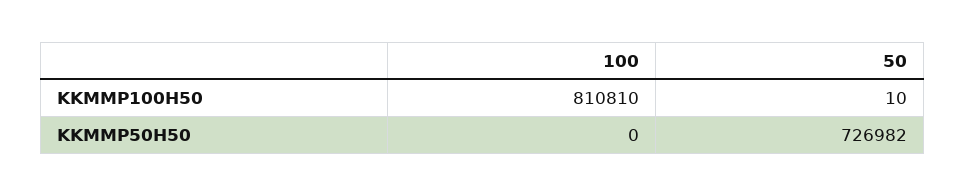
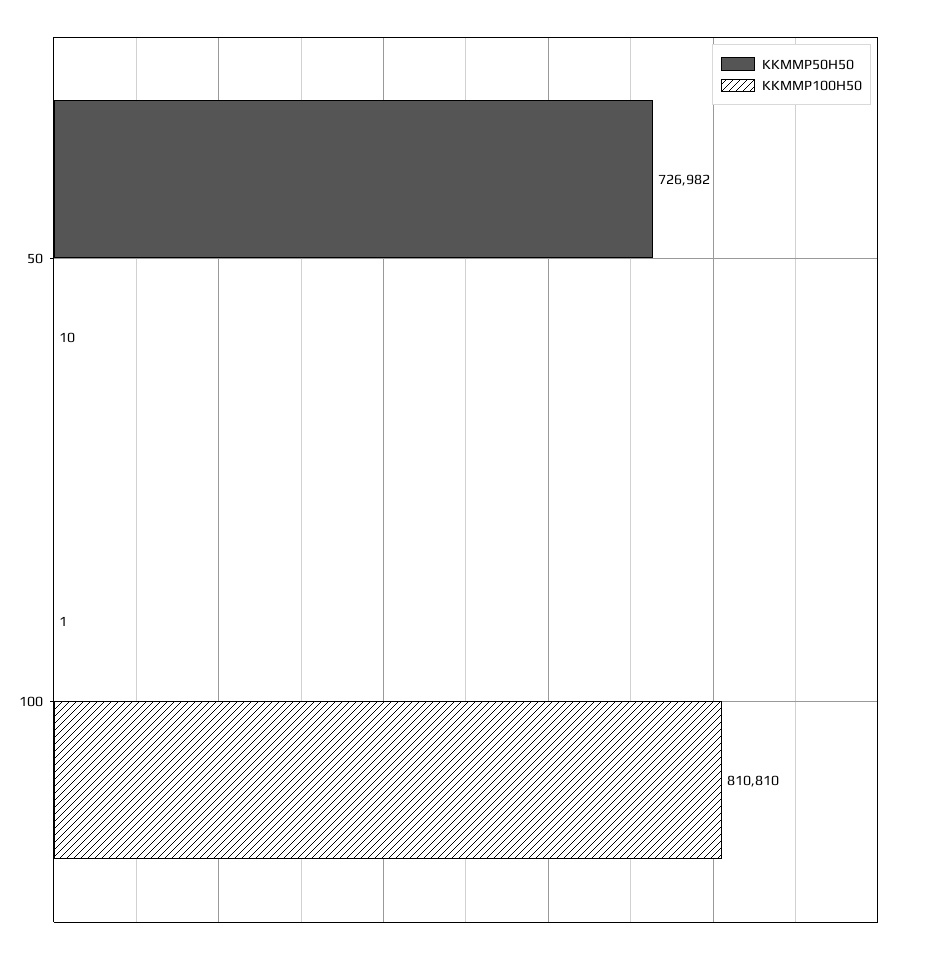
KKMMP50H50, 100: 0 -> 1

